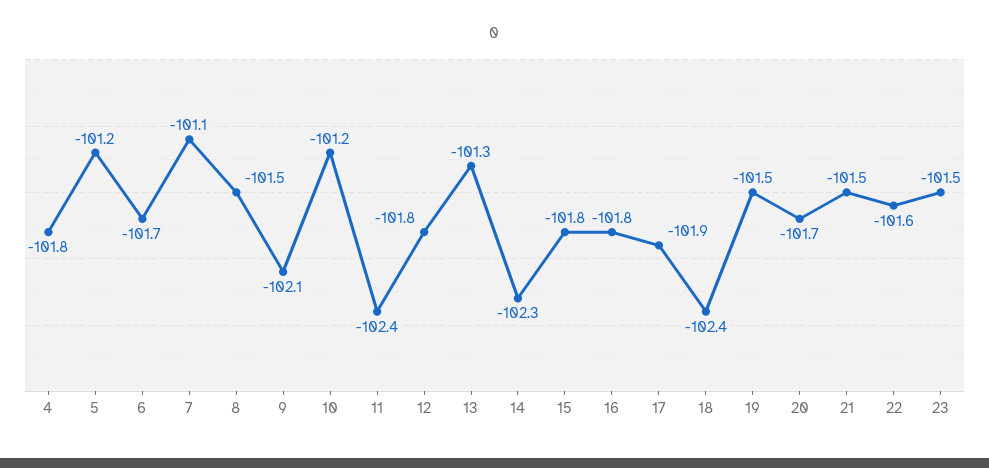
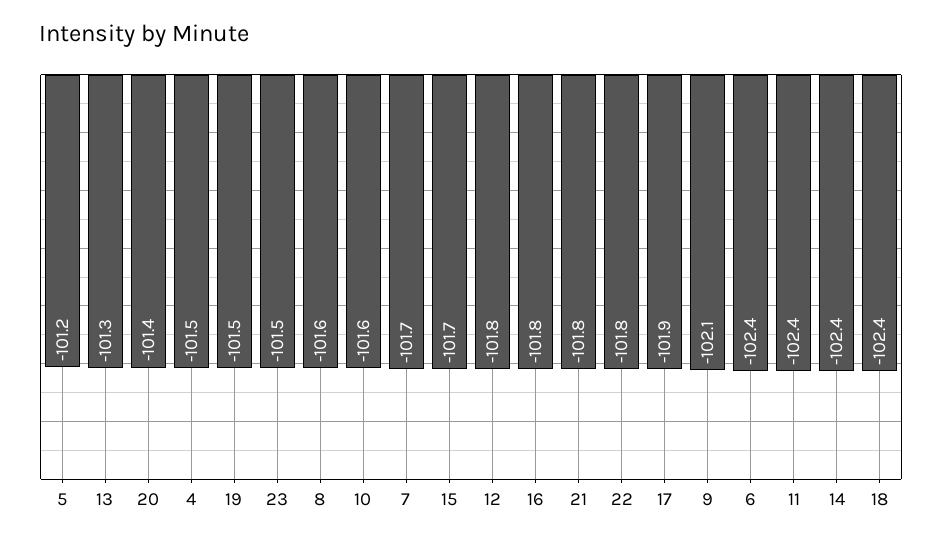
4: -101.8 -> -101.5
6: -101.7 -> -102.4
7: -101.1 -> -101.7
8: -101.5 -> -101.6
10: -101.2 -> -101.6
14: -102.3 -> -102.4
15: -101.8 -> -101.7
20: -101.7 -> -101.4
21: -101.5 -> -101.8
22: -101.6 -> -101.8

